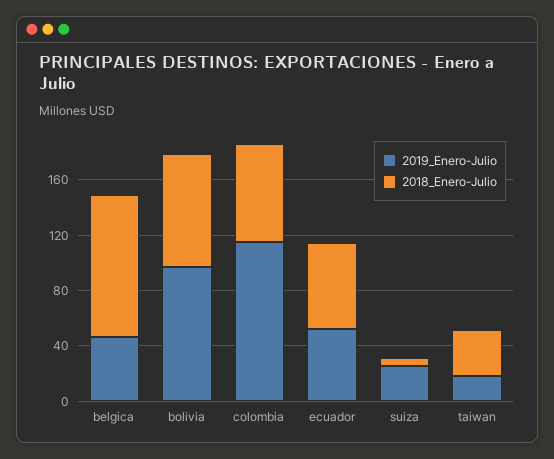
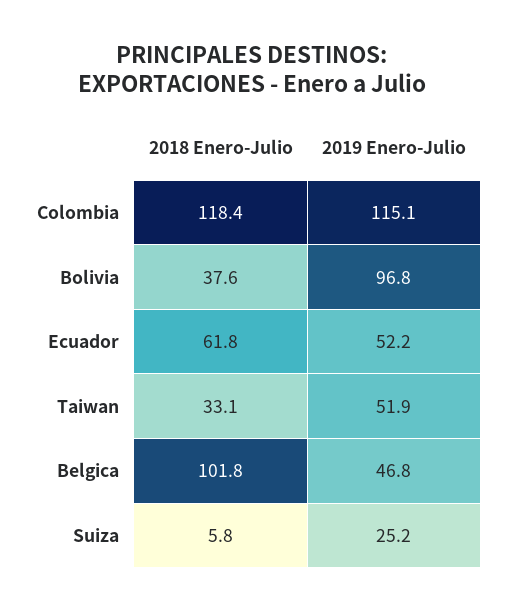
2018_Enero-Julio, bolivia: 80 -> 37.6
2018_Enero-Julio, colombia: 70 -> 118.4
2019_Enero-Julio, taiwan: 20 -> 51.9

